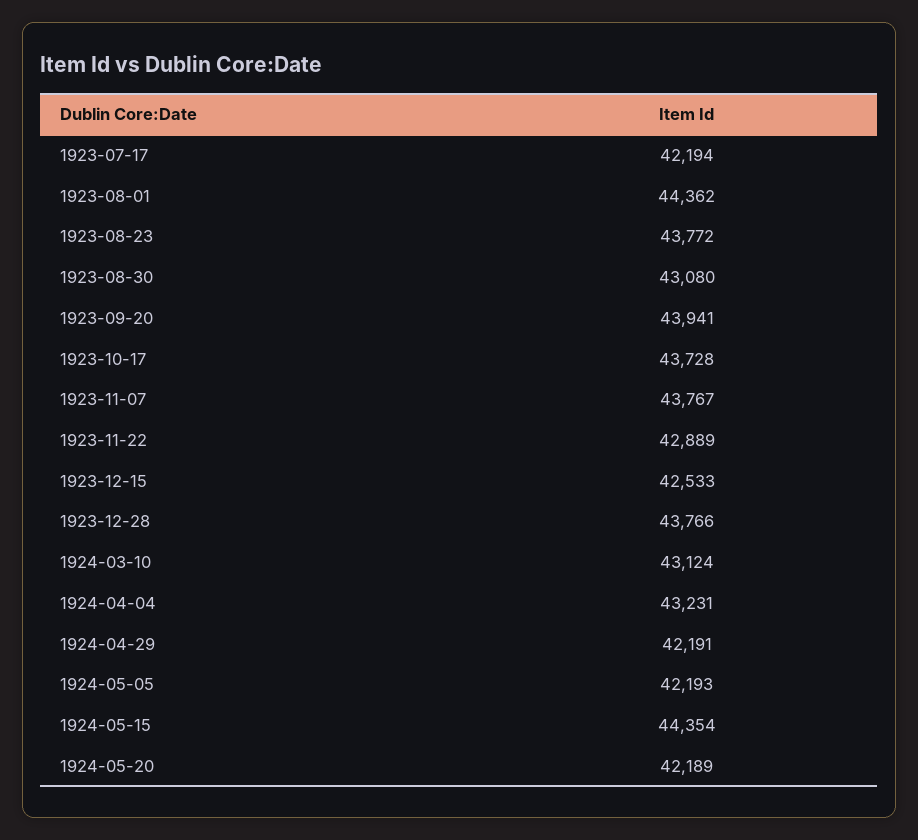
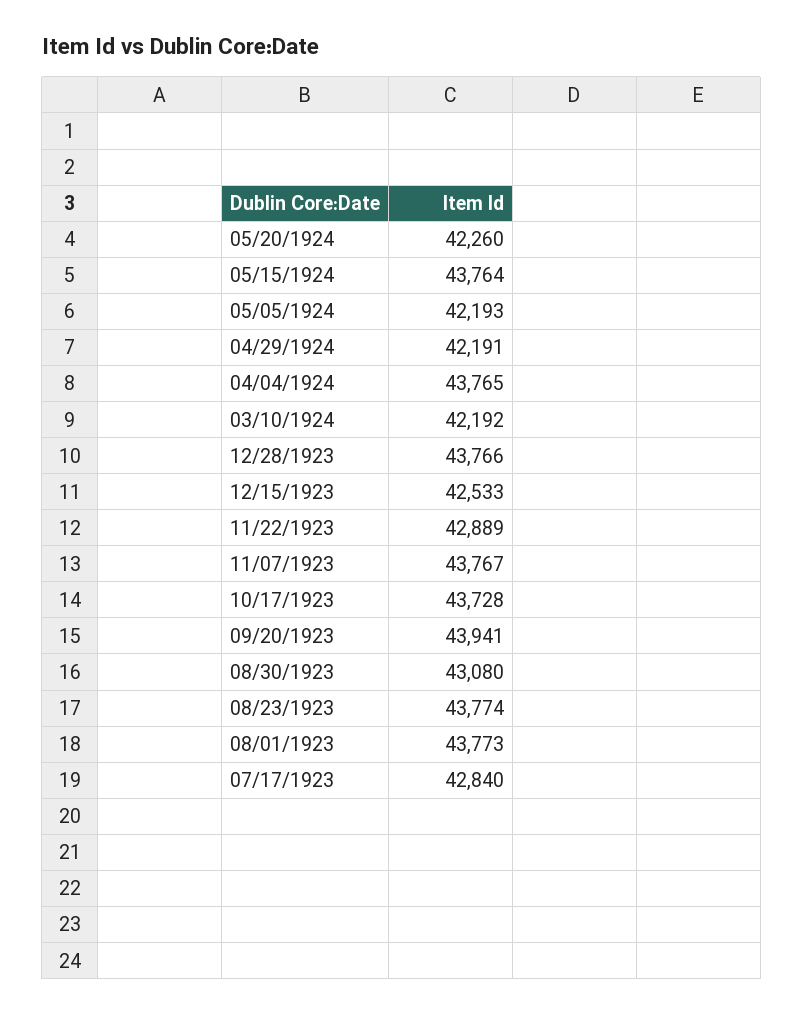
1923-07-17: 42194 -> 42840
1923-08-01: 44362 -> 43773
1923-08-23: 43772 -> 43774
1924-03-10: 43124 -> 42192
1924-04-04: 43231 -> 43765
1924-05-15: 44354 -> 43764
1924-05-20: 42189 -> 42260

